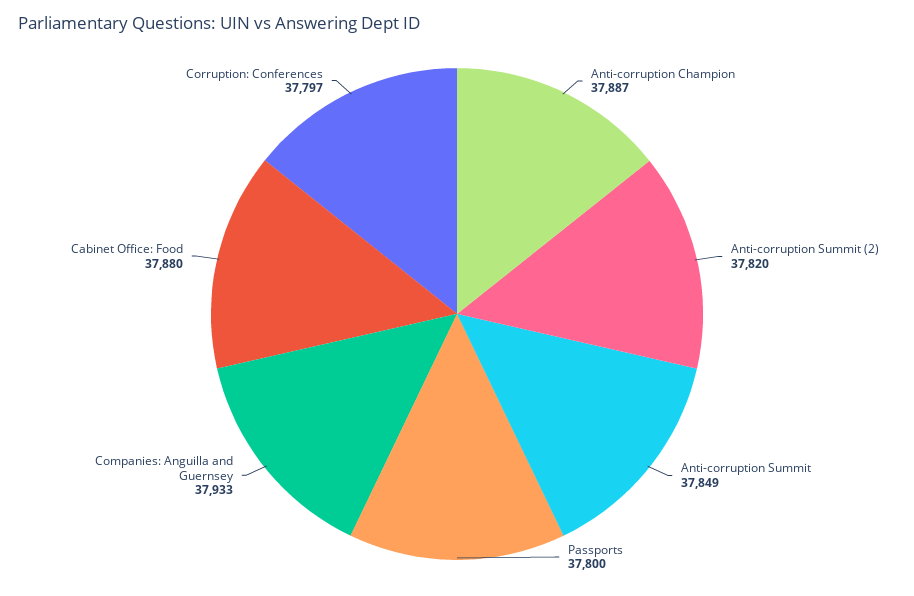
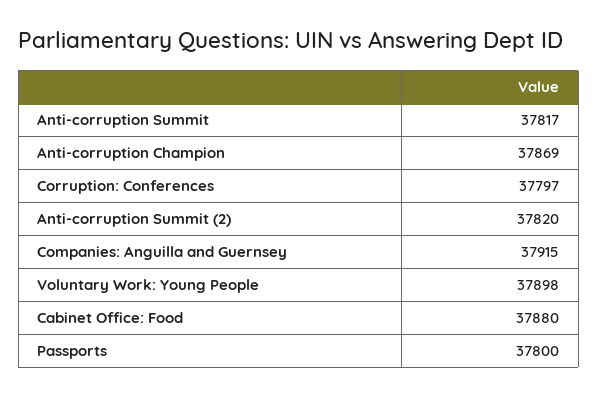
Anti-corruption Champion: 37887 -> 37869
Anti-corruption Summit: 37849 -> 37817
Companies: Anguilla and Guernsey: 37933 -> 37915
Voluntary Work: Young People: none -> 37898

